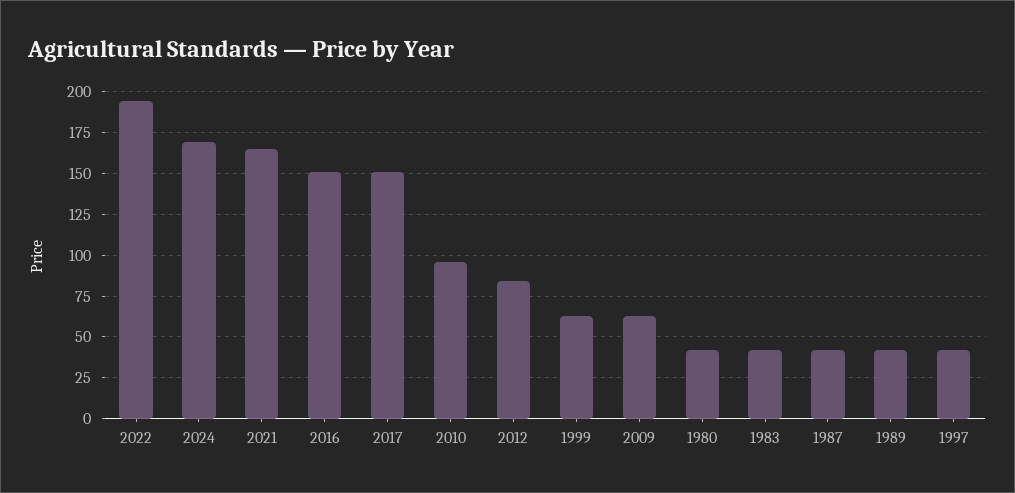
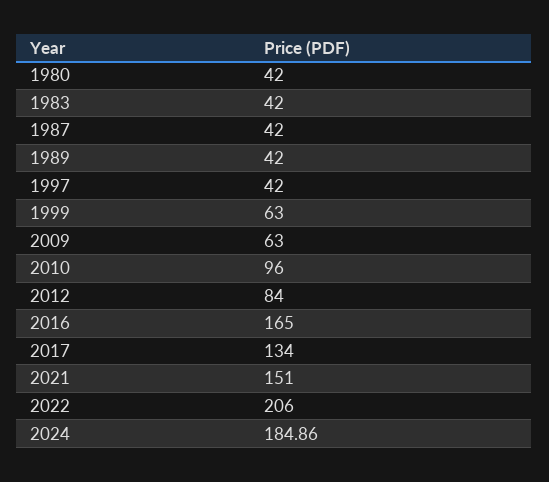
2022: 195 -> 206
2024: 170 -> 184.86
2021: 165 -> 151
2016: 150 -> 165
2017: 150 -> 134

